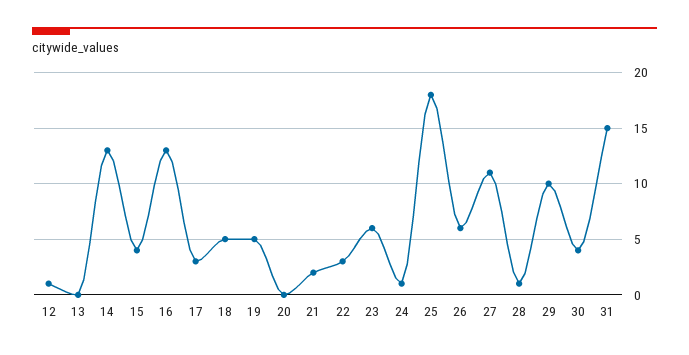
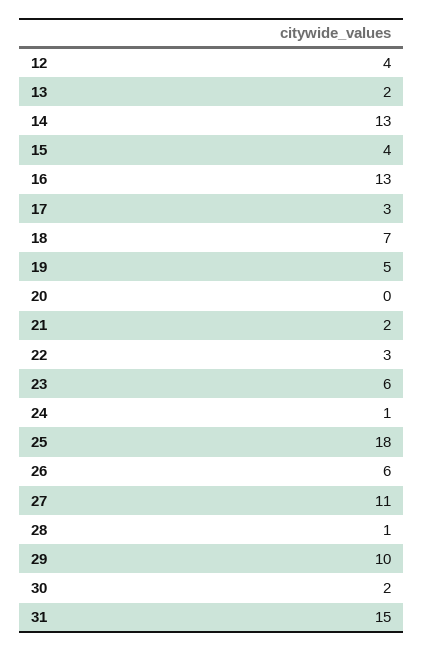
12: 1 -> 4
13: 0 -> 2
18: 5 -> 7
30: 4 -> 2

